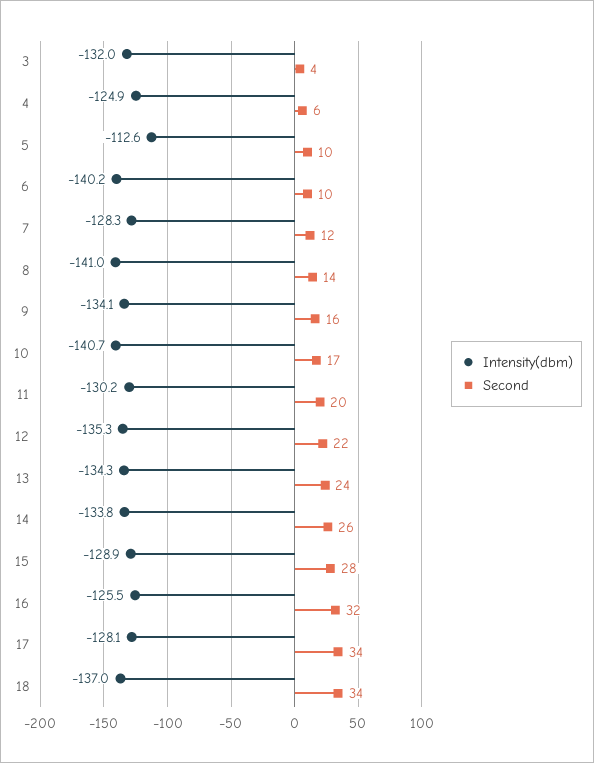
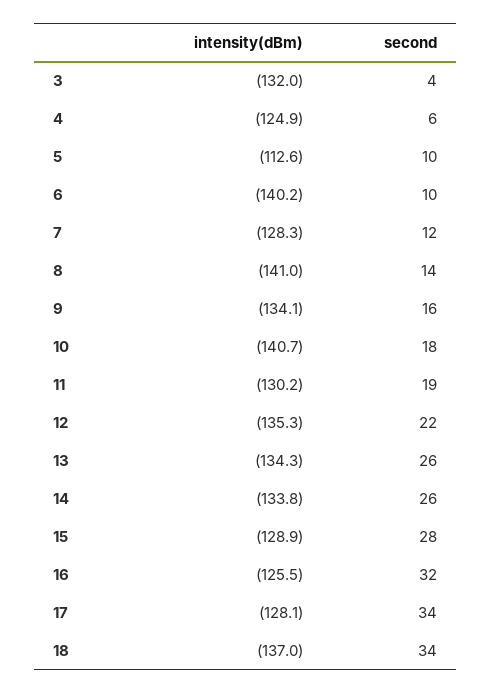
Second, 10: 17 -> 18
Second, 11: 20 -> 19
Second, 13: 24 -> 26

